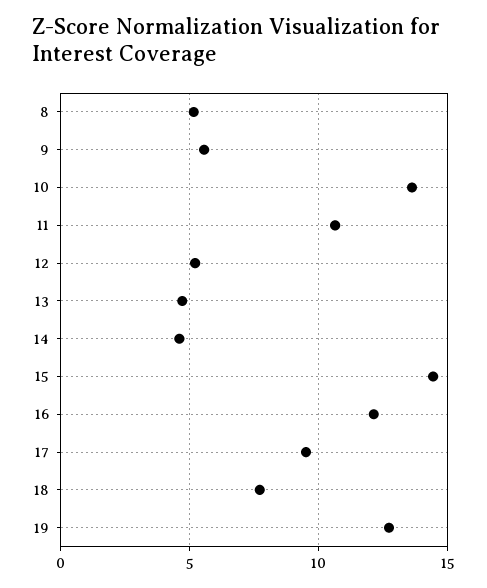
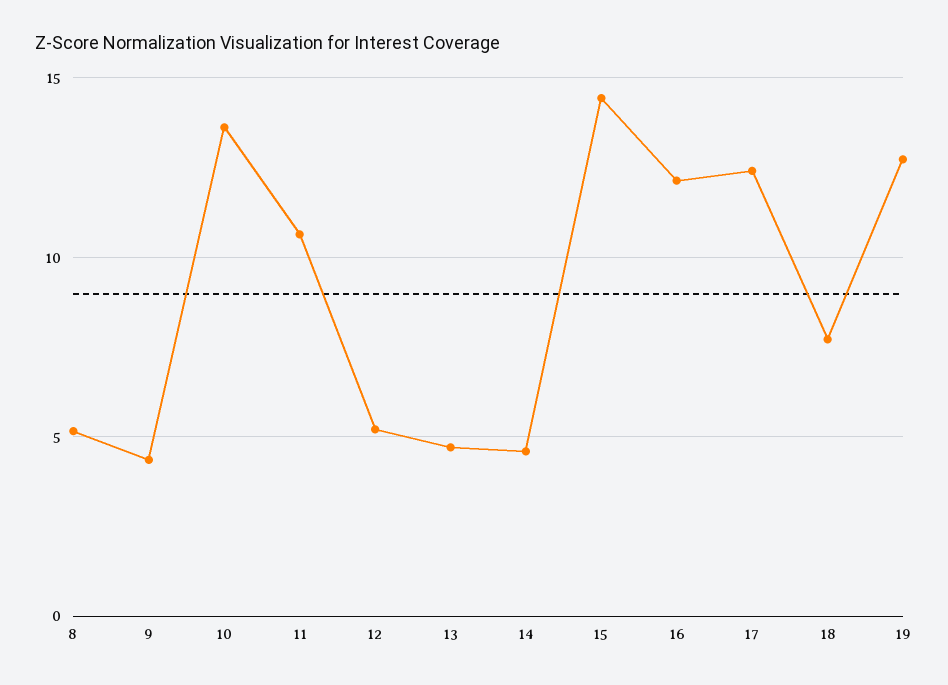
9: 5.5 -> 4.5
17: 9.5 -> 12.5

